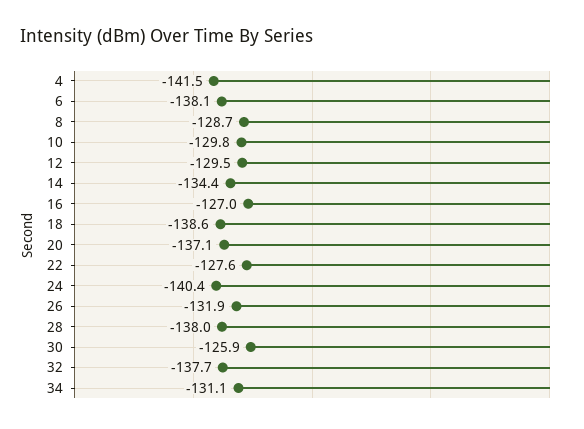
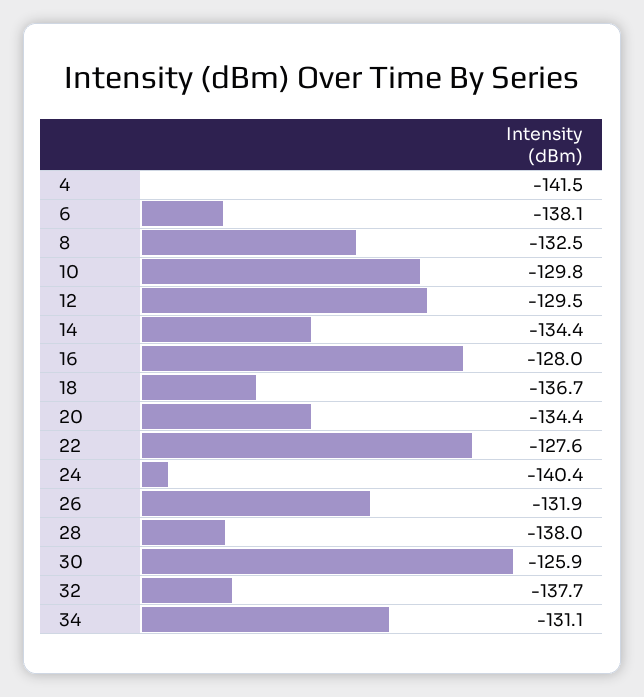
8: -128.7 -> -132.5
16: -127 -> -128
18: -138.6 -> -136.7
20: -137.1 -> -134.4

